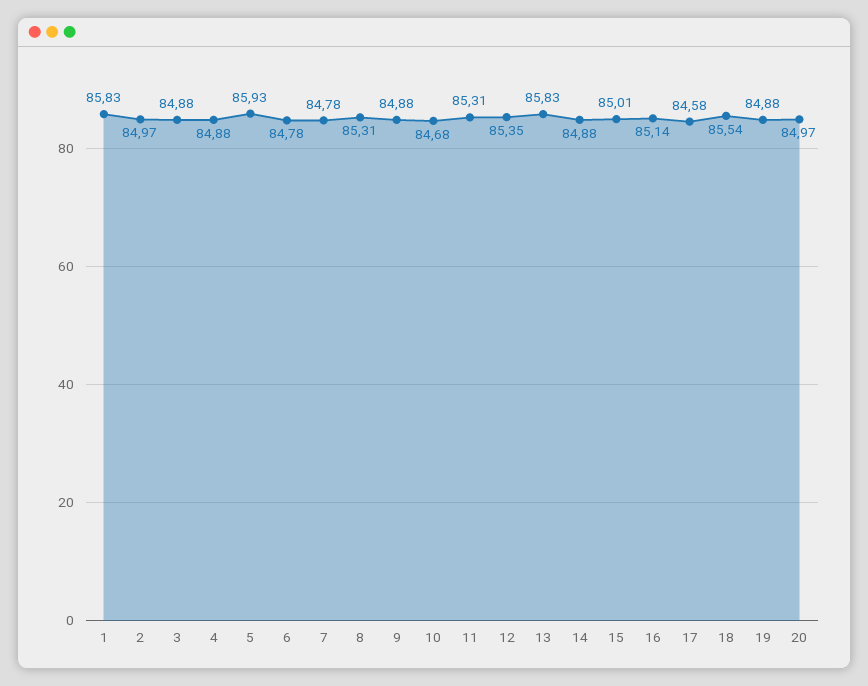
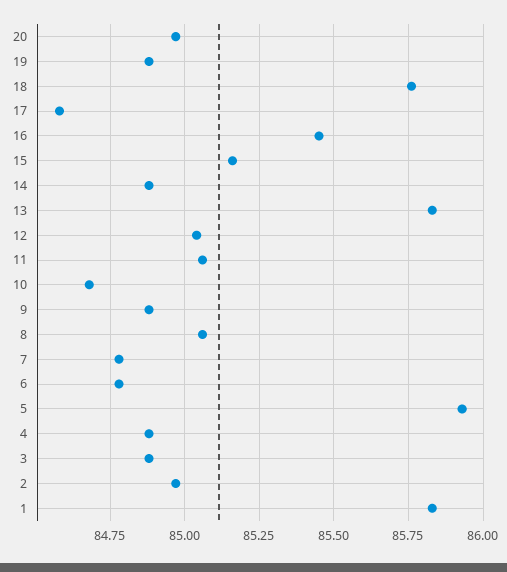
8: 85.31 -> 85.05
11: 85.31 -> 85.05
12: 85.35 -> 85.05
15: 85.01 -> 85.15
16: 85.14 -> 85.45
18: 85.54 -> 85.75

